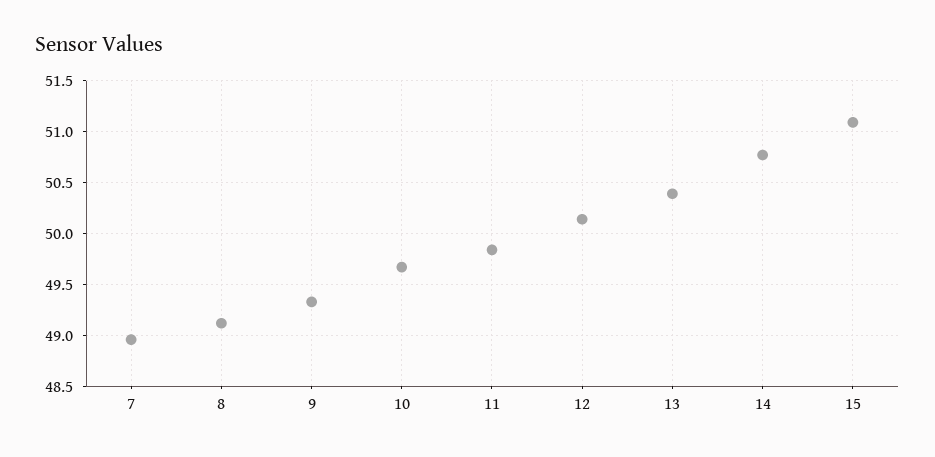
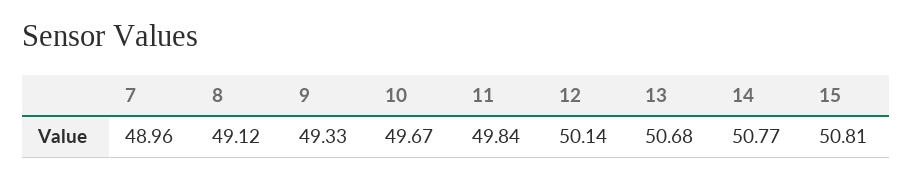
13: 50.4 -> 50.68
15: 51.1 -> 50.81

